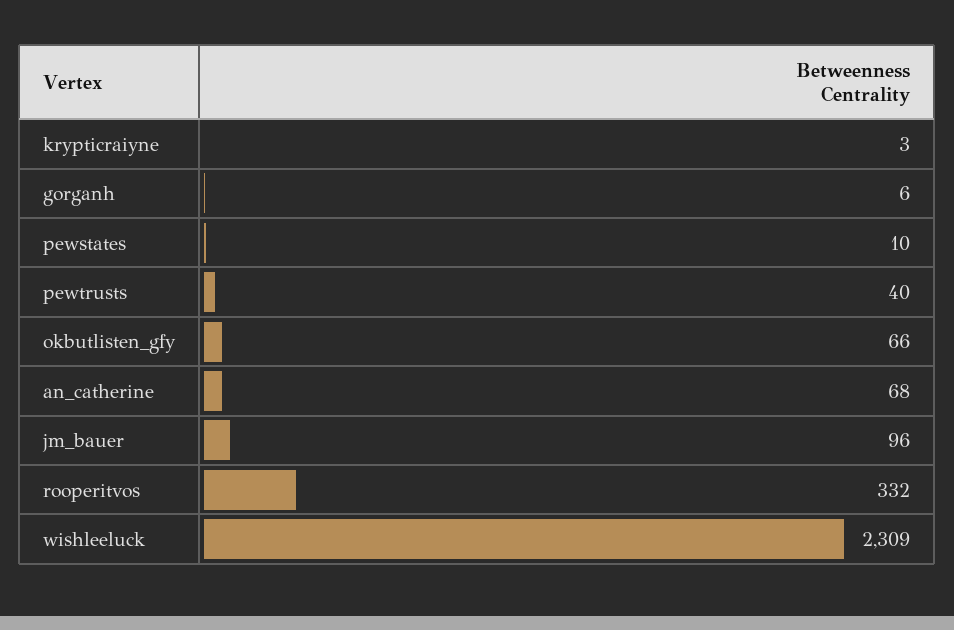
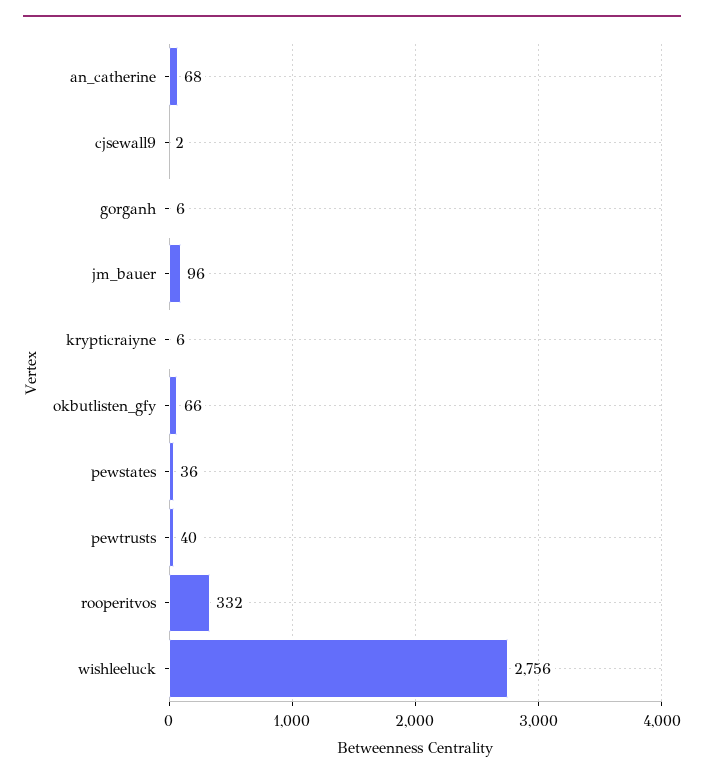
krypticraiyne: 3 -> 6
pewstates: 10 -> 36
wishleeluck: 2309 -> 2756
cjsewall9: none -> 2

